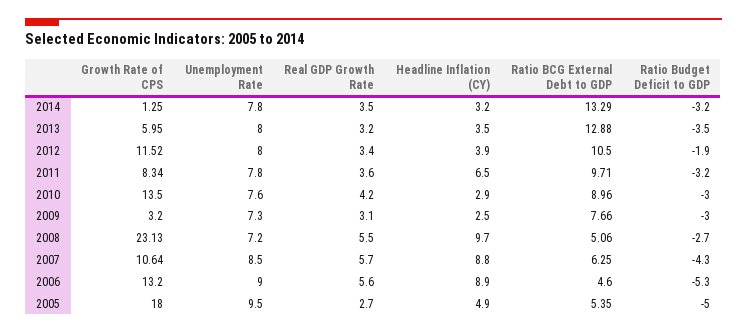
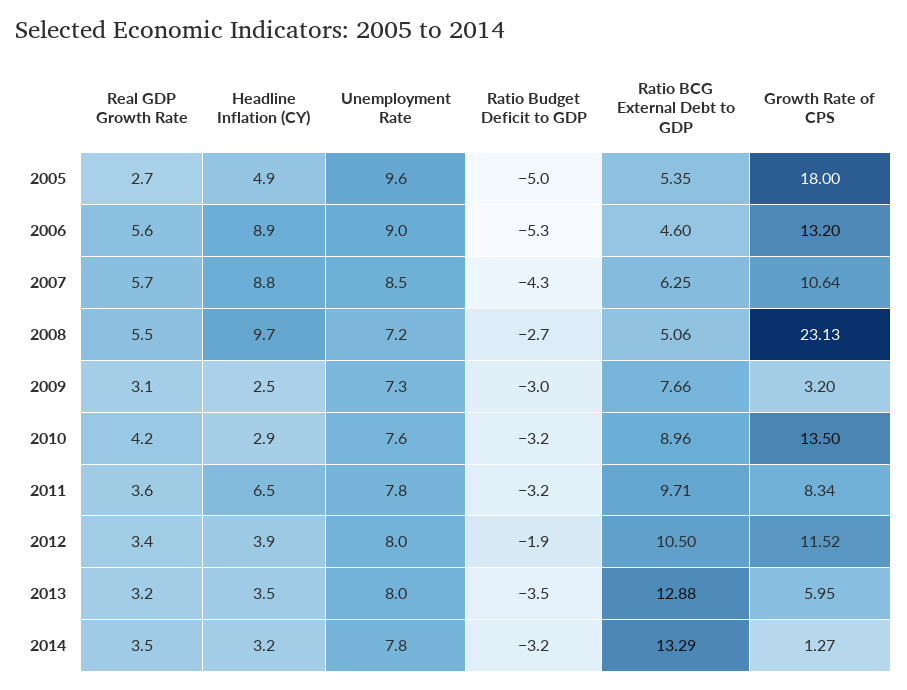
Growth Rate of CPS, 2014: 1.25 -> 1.27
Ratio Budget Deficit to GDP, 2010: -3 -> -3.2
Unemployment Rate, 2005: 9.5 -> 9.6

